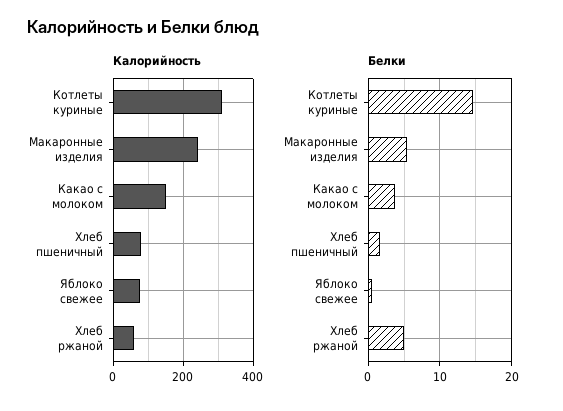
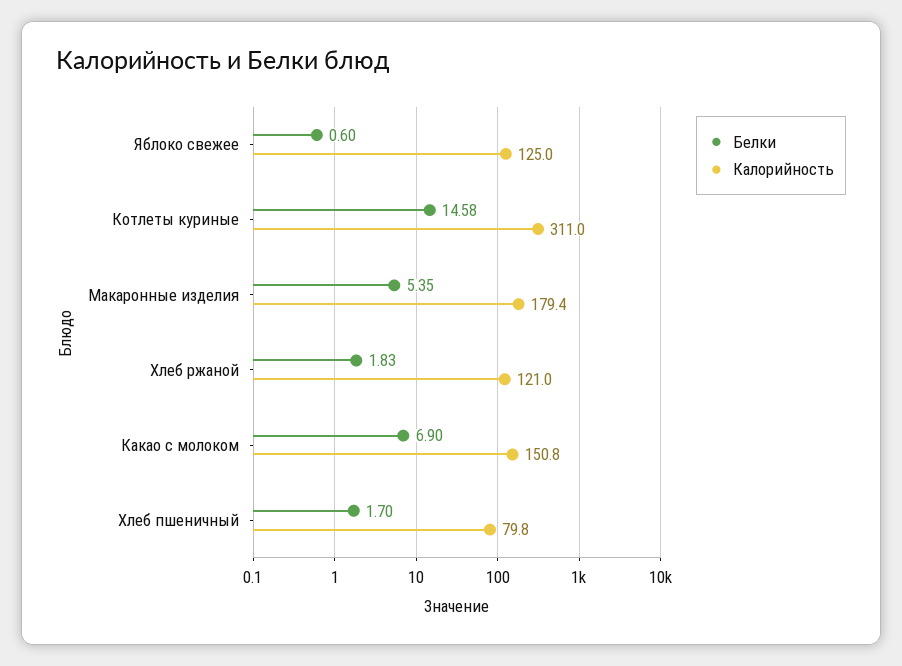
Калорийность, Макаронные изделия: 240 -> 179.4
Калорийность, Яблоко свежее: 80 -> 125
Калорийность, Хлеб ржаной: 60 -> 121
Белки, Какао с молоком: 4 -> 6.9
Белки, Хлеб ржаной: 5 -> 1.83

